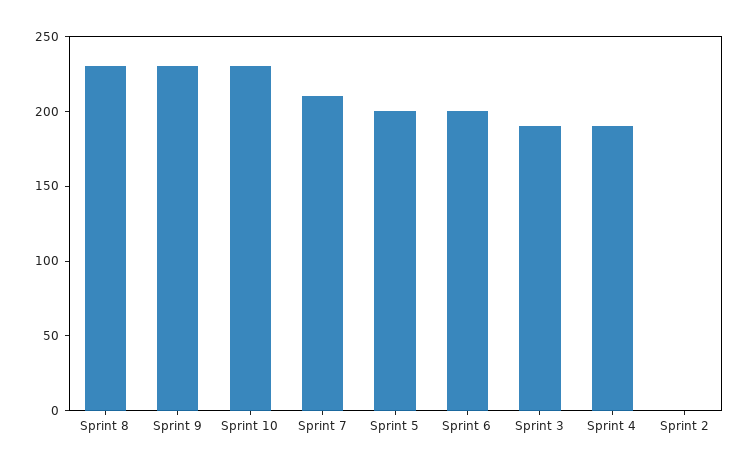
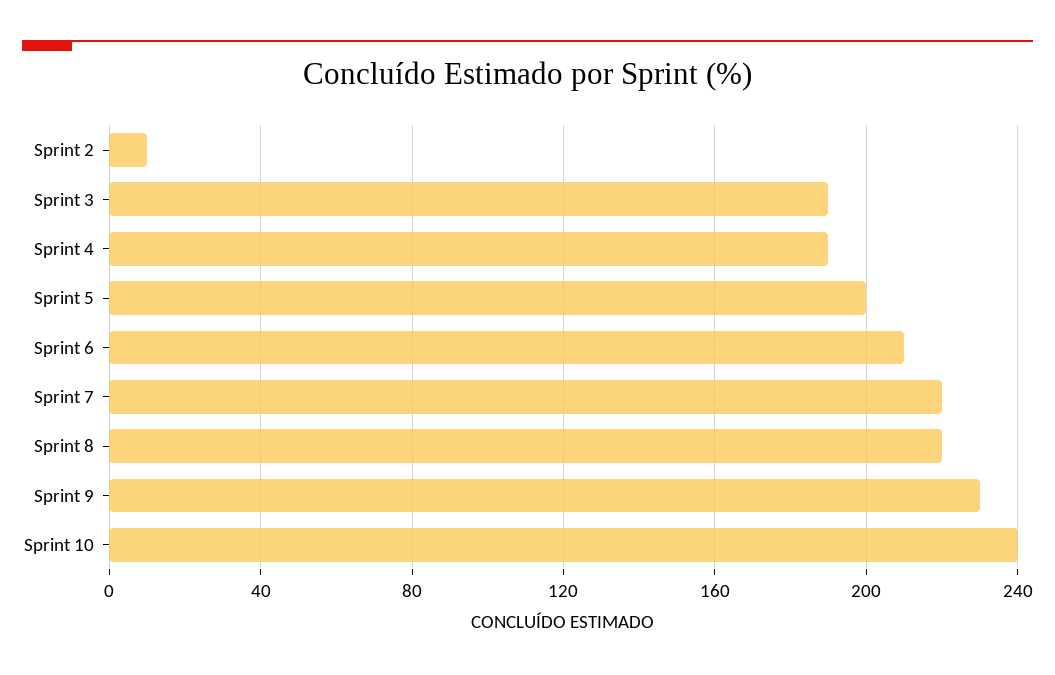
Sprint 8: 230 -> 220
Sprint 10: 230 -> 240
Sprint 7: 210 -> 220
Sprint 6: 200 -> 210
Sprint 2: 0 -> 10

